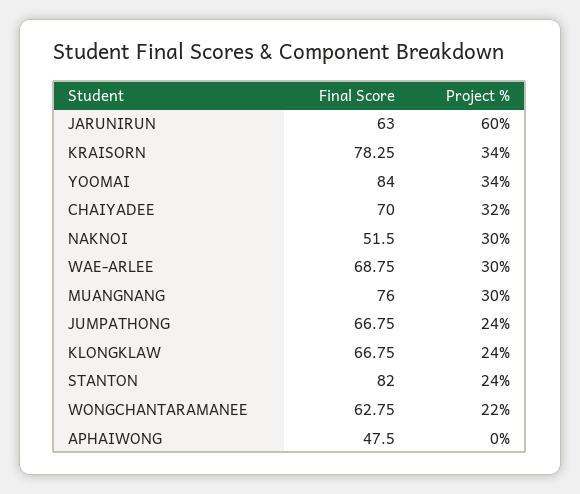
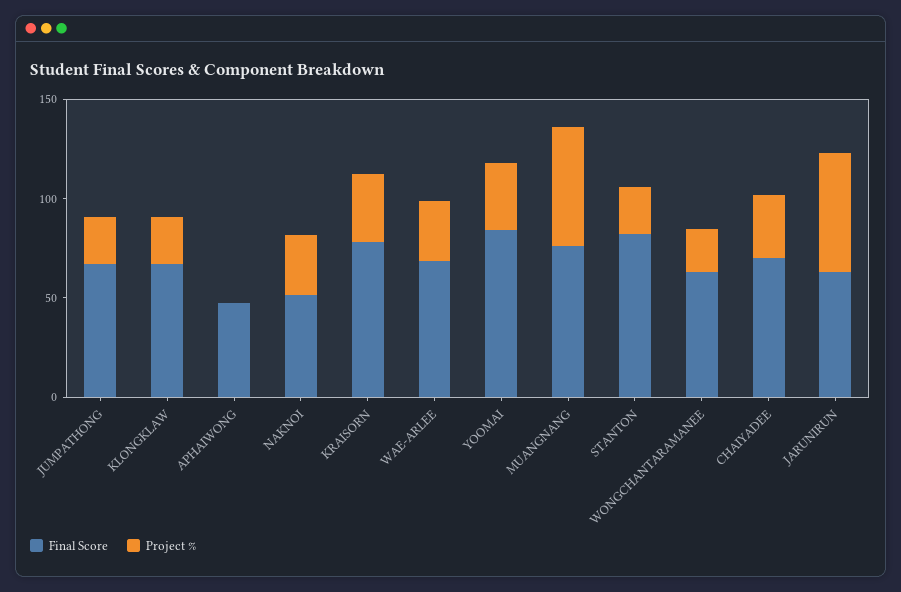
Project %, MUANGNANG: 30 -> 60

